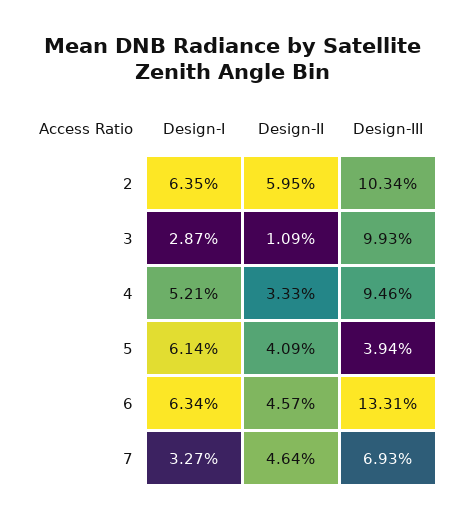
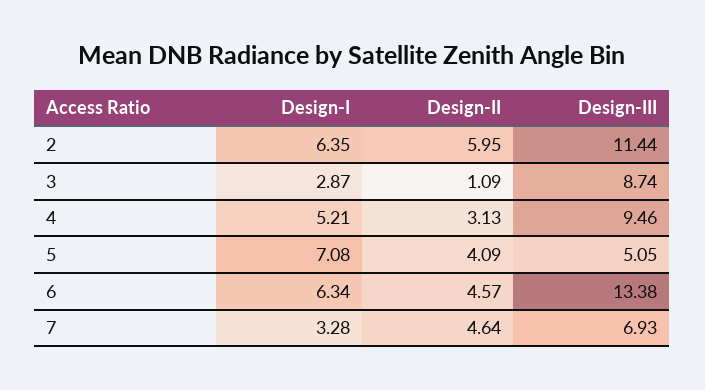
Design-III, 2: 10.34 -> 11.44
Design-III, 3: 9.93 -> 8.74
Design-II, 4: 3.33 -> 3.13
Design-I, 5: 6.14 -> 7.08
Design-III, 5: 3.94 -> 5.05
Design-III, 6: 13.31 -> 13.38
Design-I, 7: 3.27 -> 3.28

